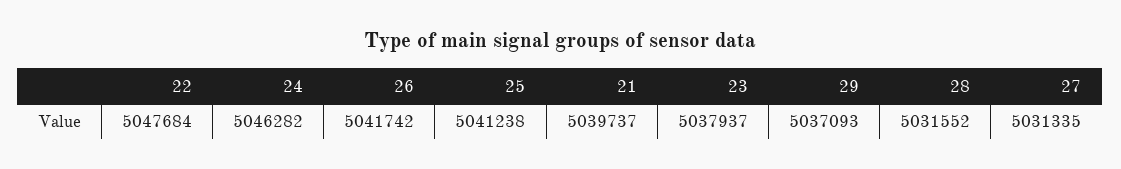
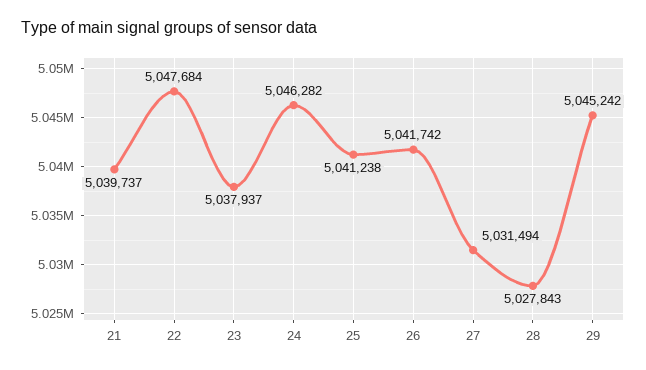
29: 5037093 -> 5045242
28: 5031552 -> 5027843
27: 5031335 -> 5031494

